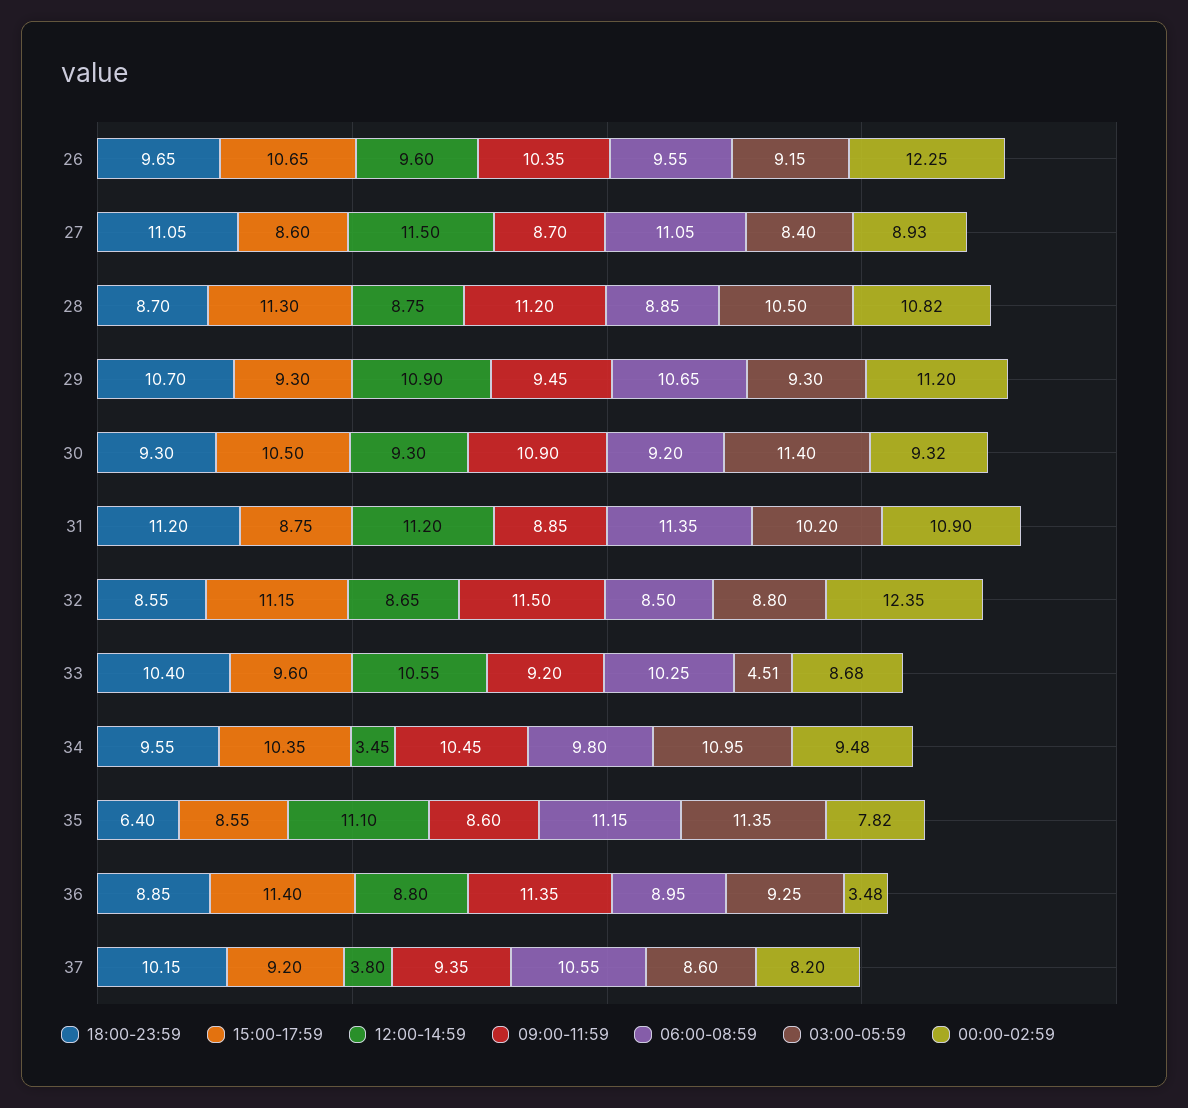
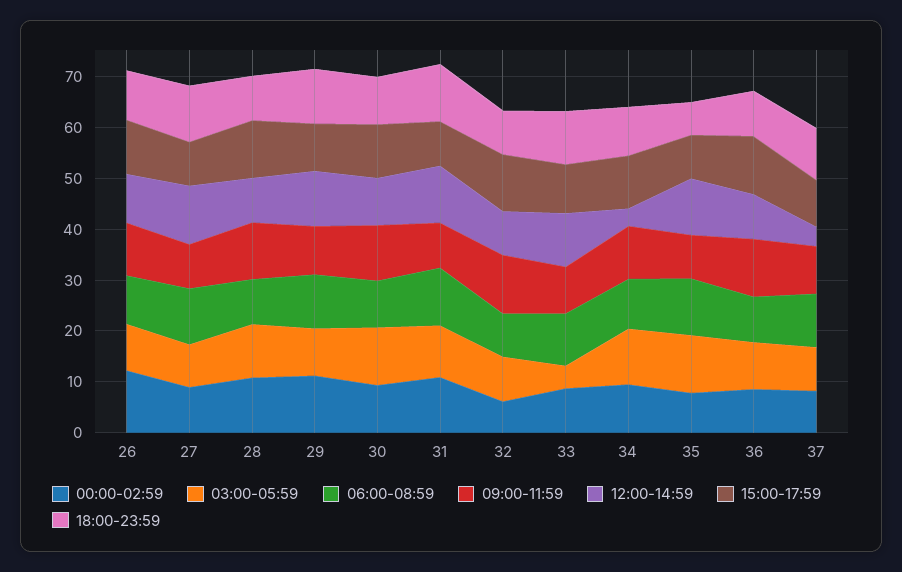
00:00-02:59, 32: 12.35 -> 6
00:00-02:59, 36: 3.48 -> 8

